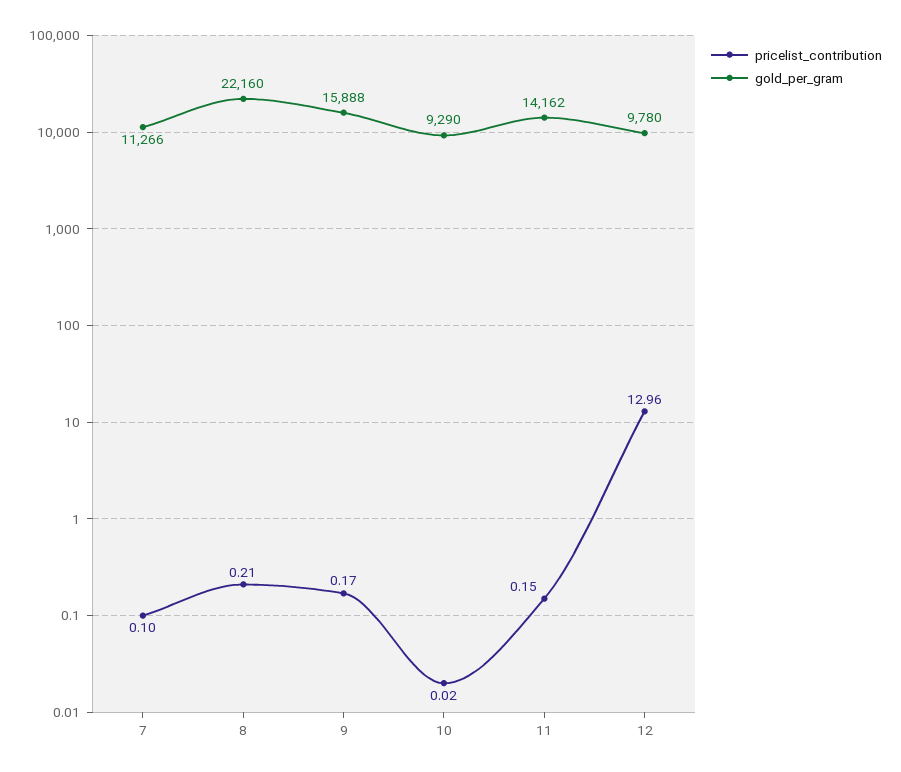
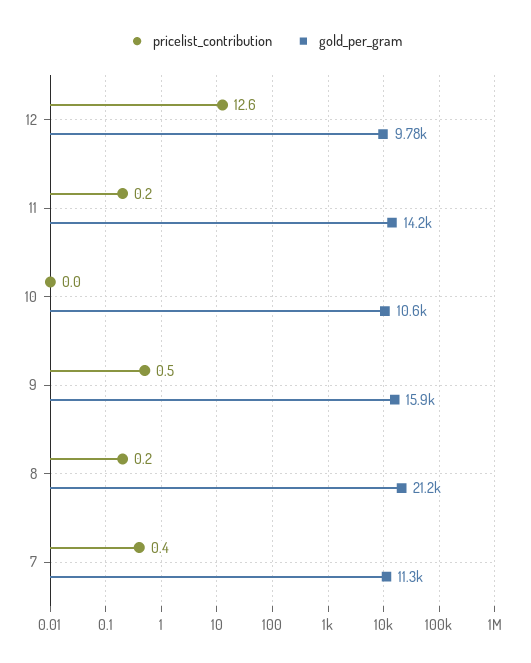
pricelist_contribution, 7: 0.1 -> 0.4
gold_per_gram, 8: 22160 -> 21200
pricelist_contribution, 9: 0.17 -> 0.5
gold_per_gram, 10: 9290 -> 10600
pricelist_contribution, 12: 12.96 -> 12.6

